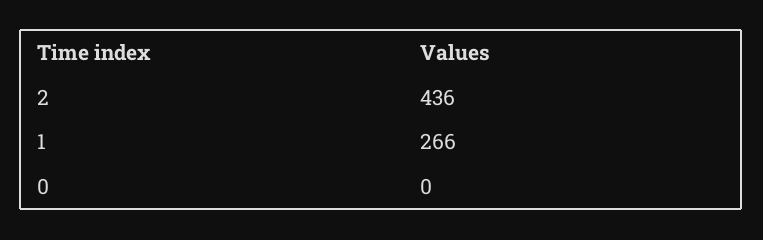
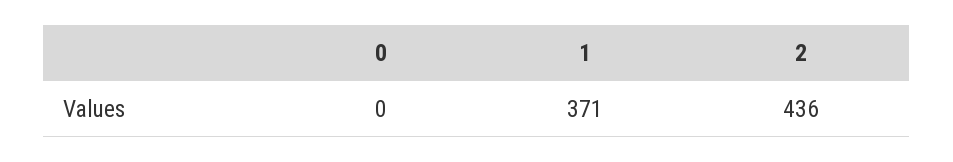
1: 266 -> 371

